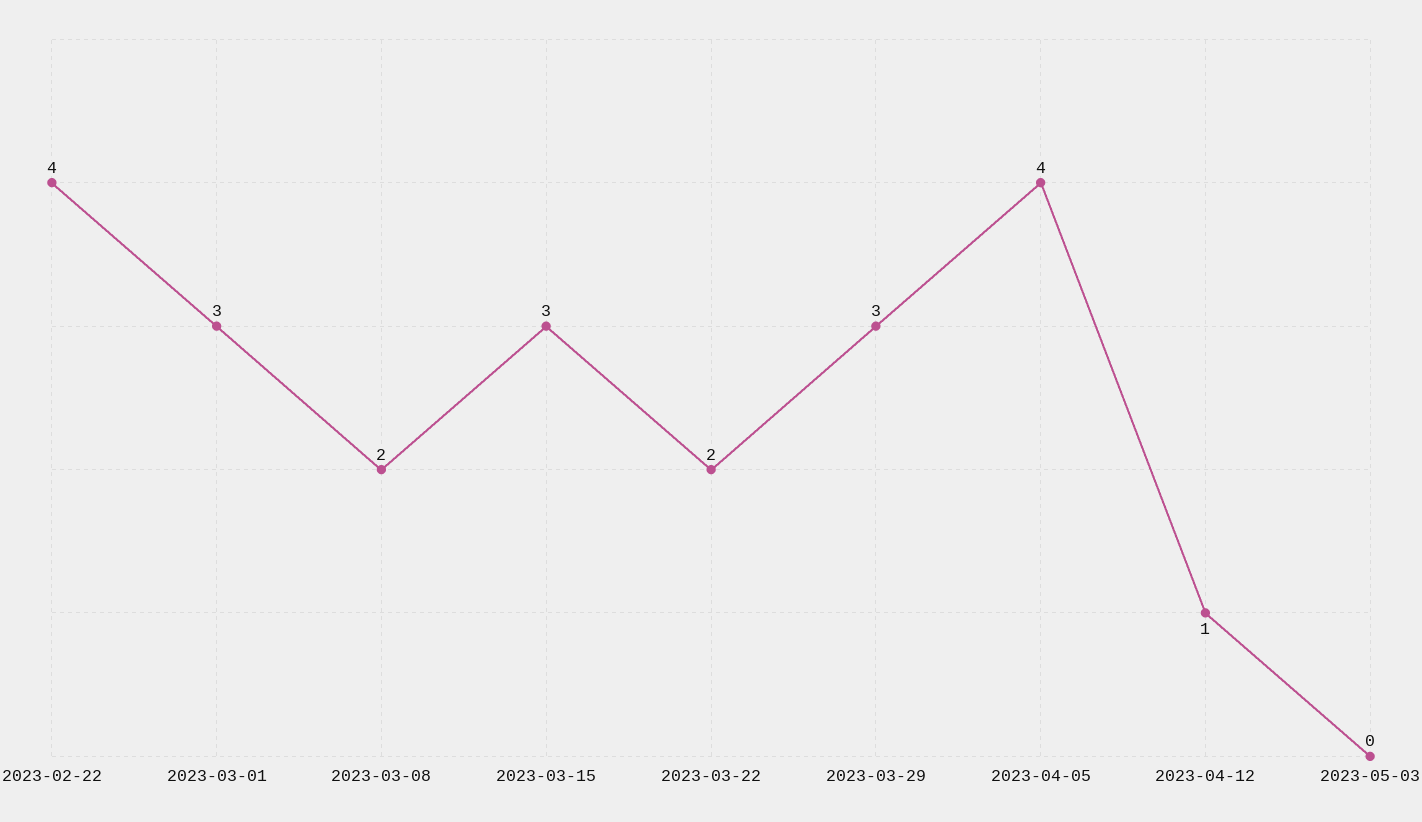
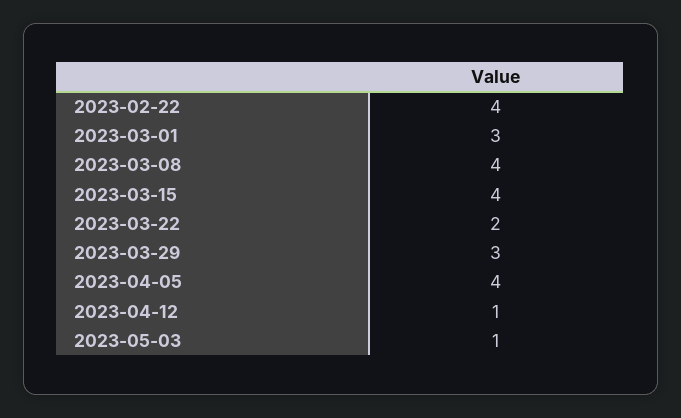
2023-03-08: 2 -> 4
2023-03-15: 3 -> 4
2023-05-03: 0 -> 1

